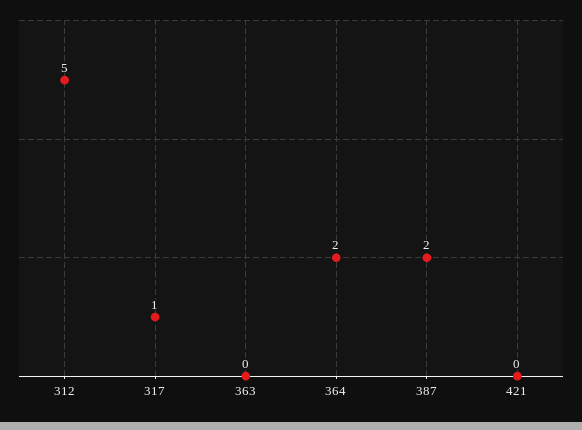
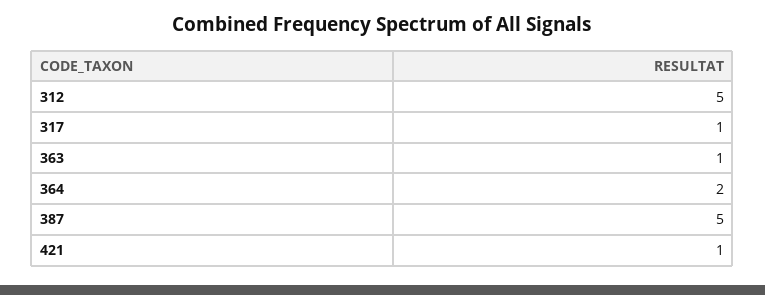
363: 0 -> 1
387: 2 -> 5
421: 0 -> 1

